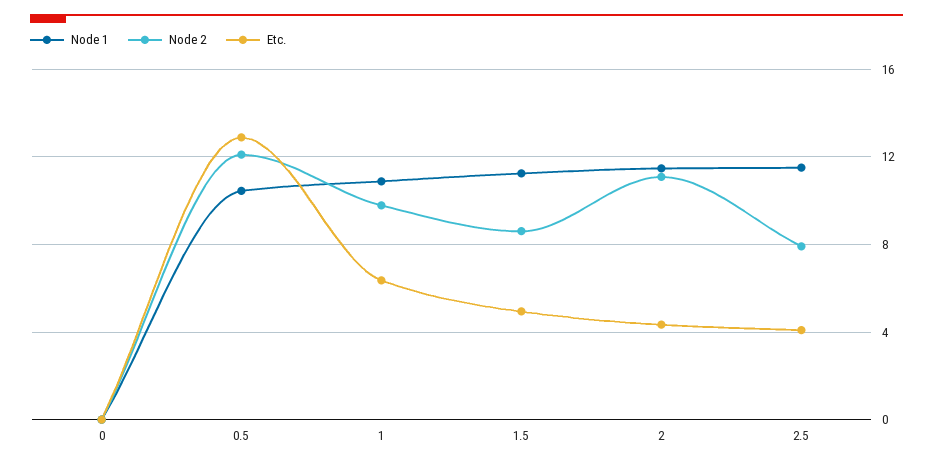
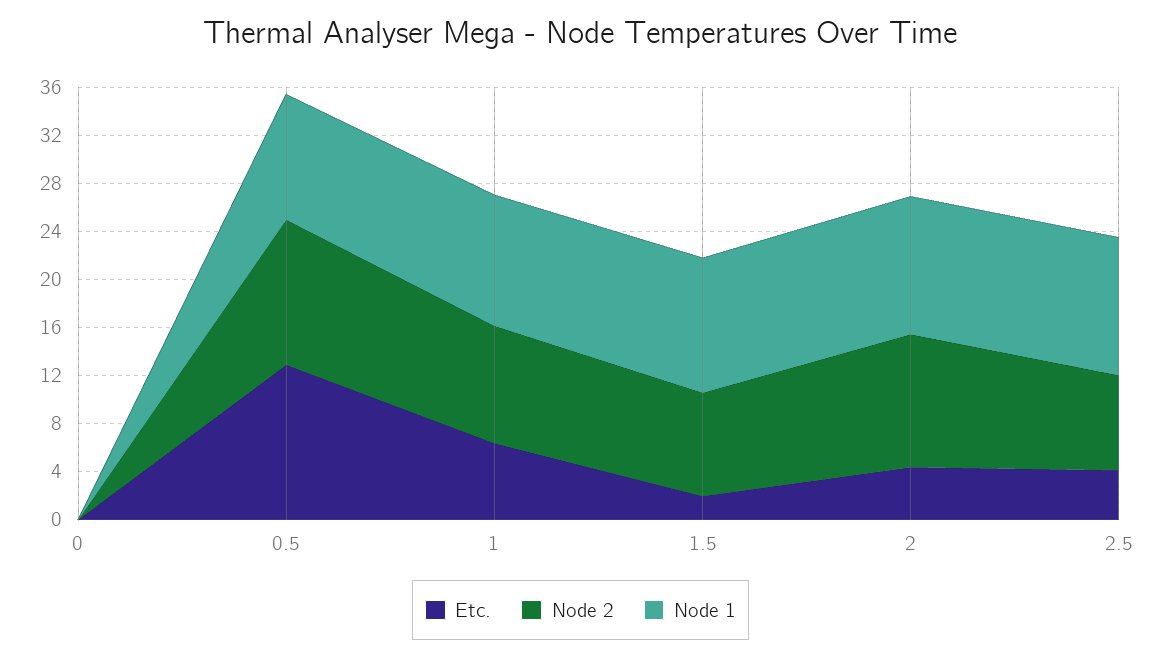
Etc., 1.5: 5 -> 2

